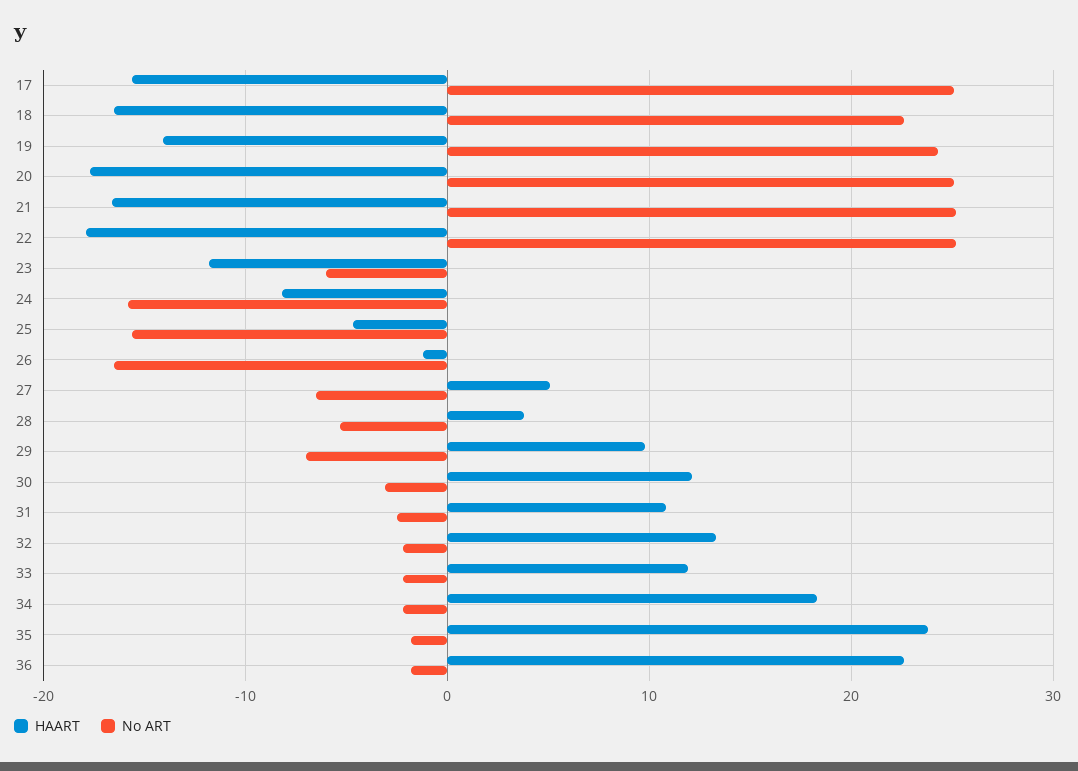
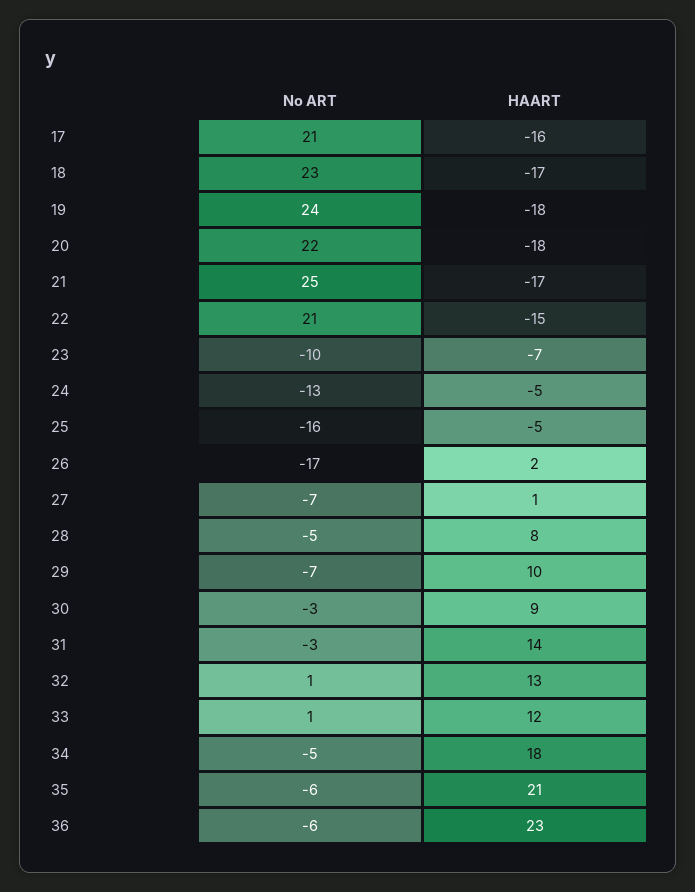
No ART, 17: 25 -> 21
HAART, 19: -14 -> -18
No ART, 20: 25 -> 22
HAART, 22: -18 -> -15
No ART, 22: 25 -> 21
HAART, 23: -12 -> -7
No ART, 23: -6 -> -10
HAART, 24: -8 -> -5
No ART, 24: -16 -> -13
HAART, 26: -1 -> 2
HAART, 27: 5 -> 1
HAART, 28: 4 -> 8
HAART, 30: 12 -> 9
HAART, 31: 11 -> 14
No ART, 32: -2 -> 1
No ART, 33: -2 -> 1
No ART, 34: -2 -> -5
HAART, 35: 24 -> 21
No ART, 35: -2 -> -6
No ART, 36: -2 -> -6

